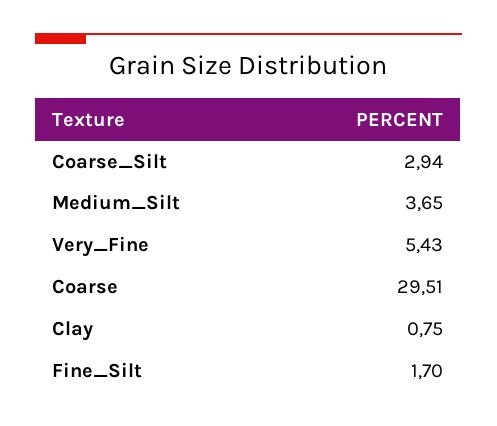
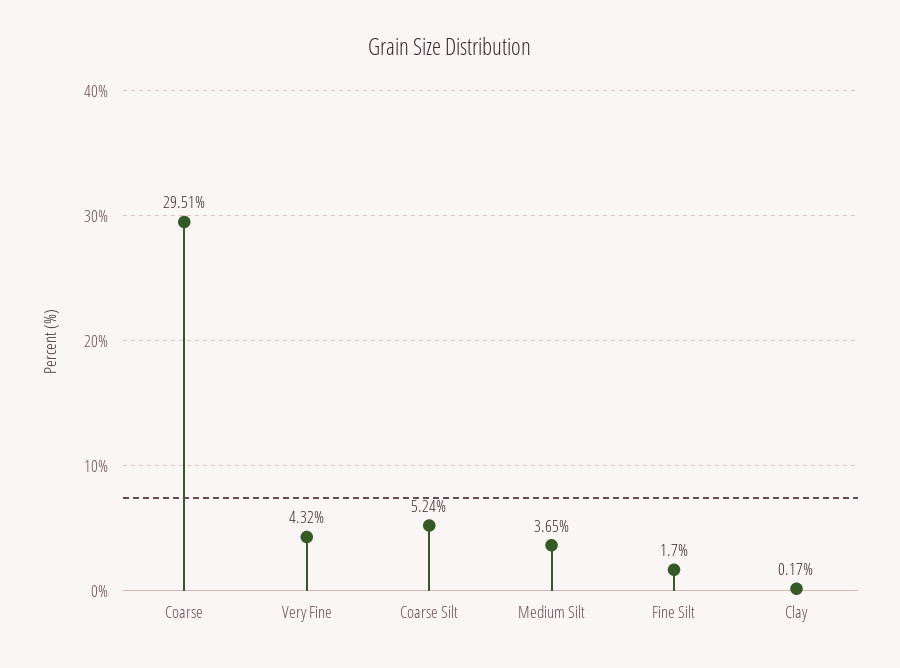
Coarse_Silt: 2.94 -> 5.24
Very_Fine: 5.43 -> 4.32
Clay: 0.75 -> 0.17

